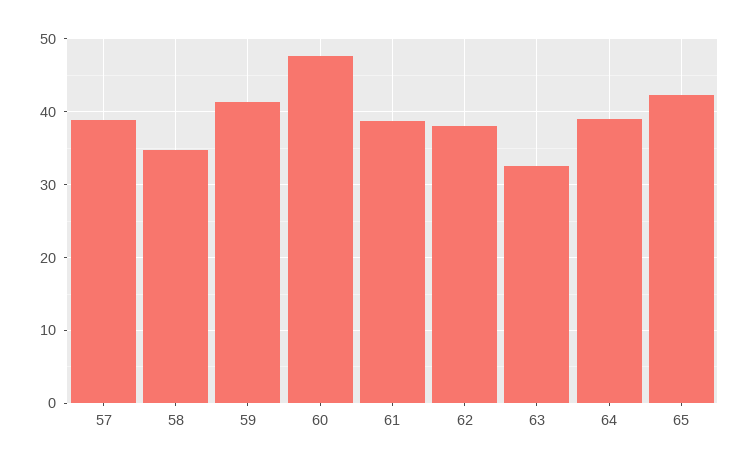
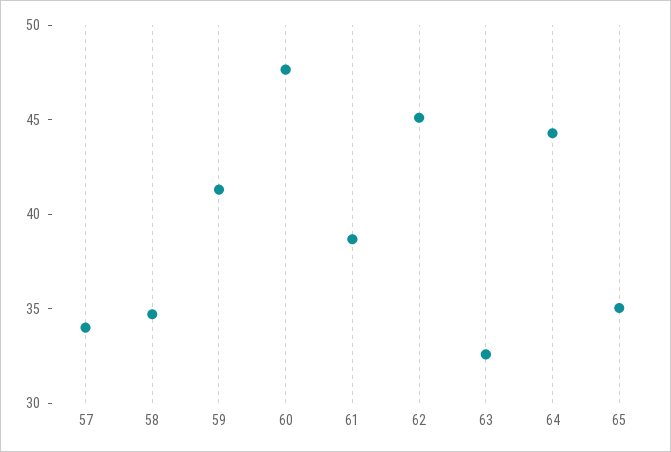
57: 39 -> 34
62: 38 -> 45
64: 39 -> 44
65: 42 -> 35

